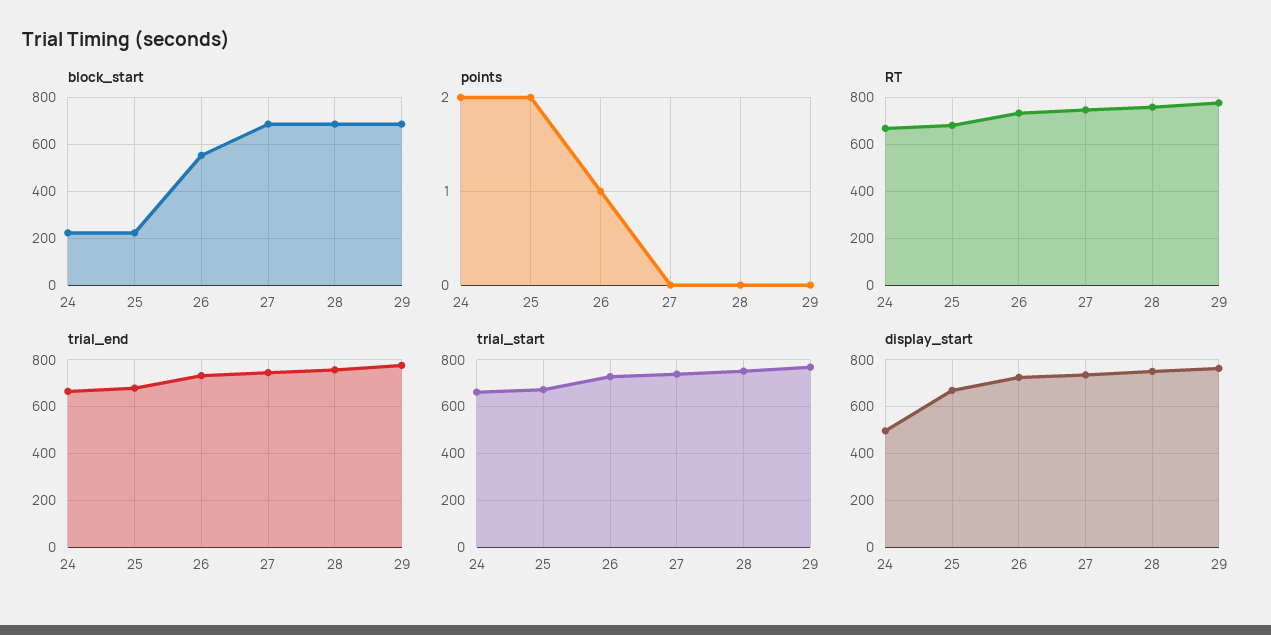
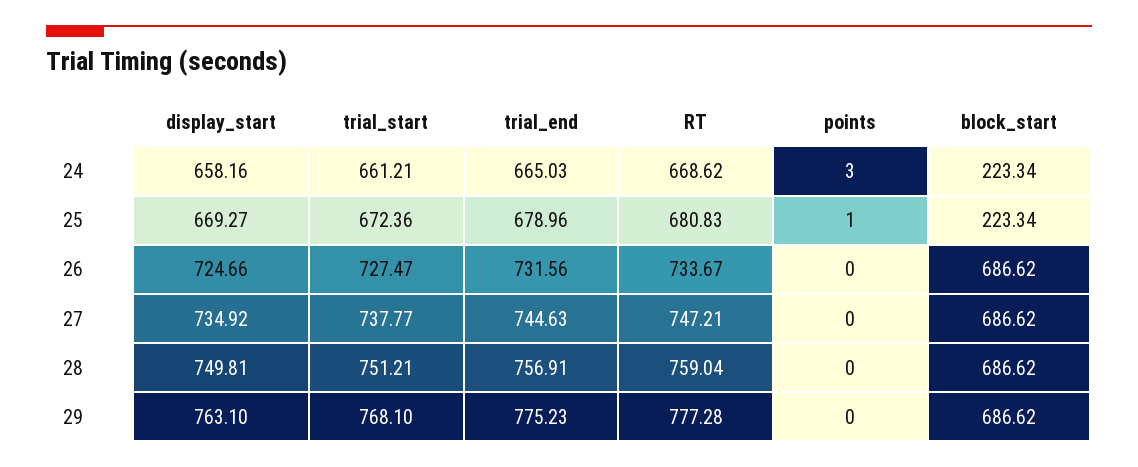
block_start, 26: 550 -> 686.62
points, 24: 2 -> 3
points, 25: 2 -> 1
points, 26: 1 -> 0
display_start, 24: 500 -> 658.16

